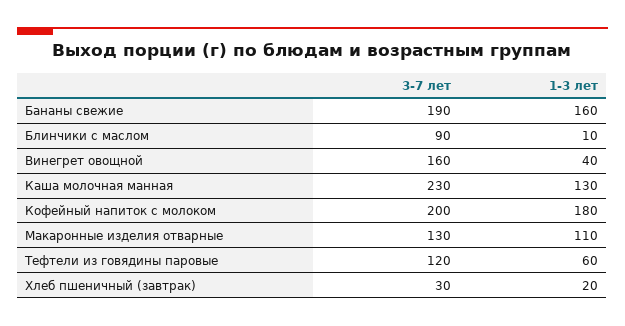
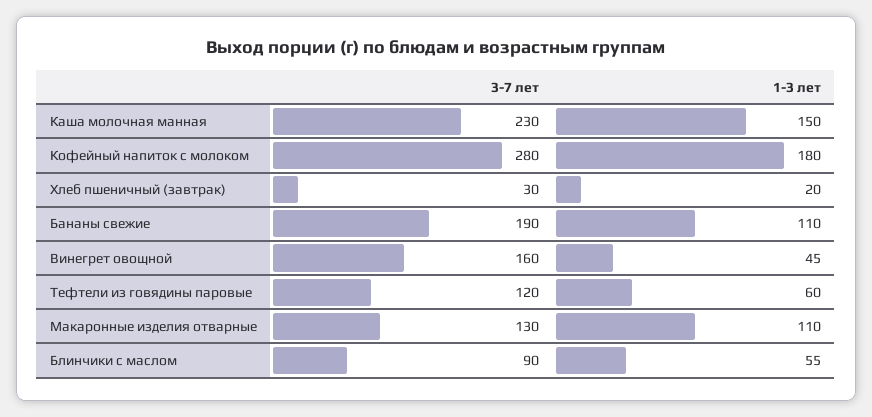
1-3 лет, Бананы свежие: 160 -> 110
1-3 лет, Блинчики с маслом: 10 -> 55
1-3 лет, Винегрет овощной: 40 -> 45
1-3 лет, Каша молочная манная: 130 -> 150
3-7 лет, Кофейный напиток с молоком: 200 -> 280

